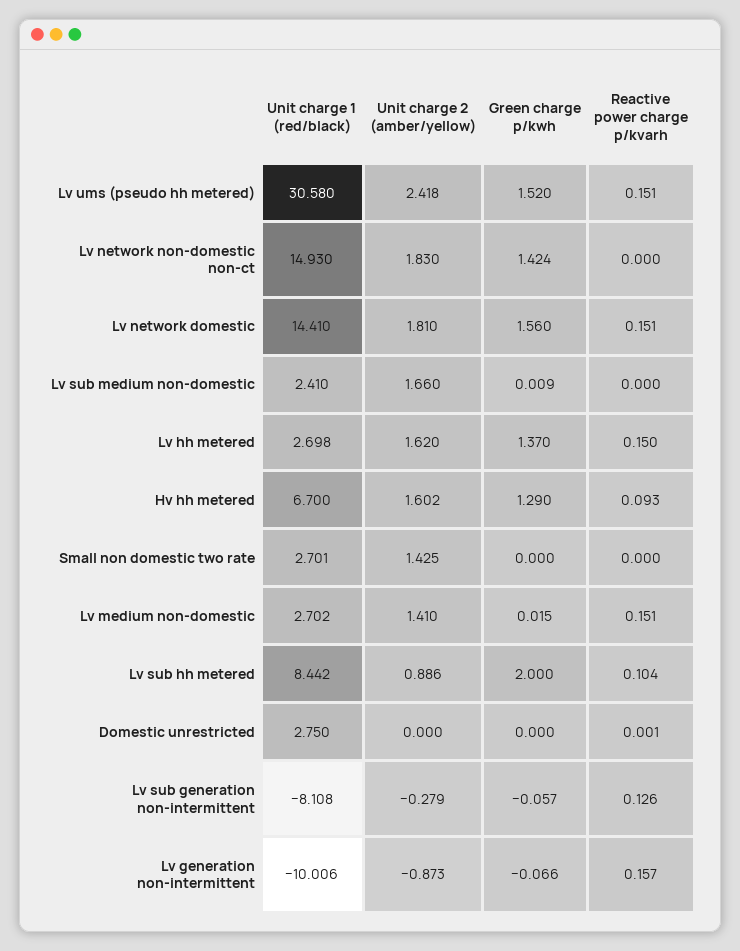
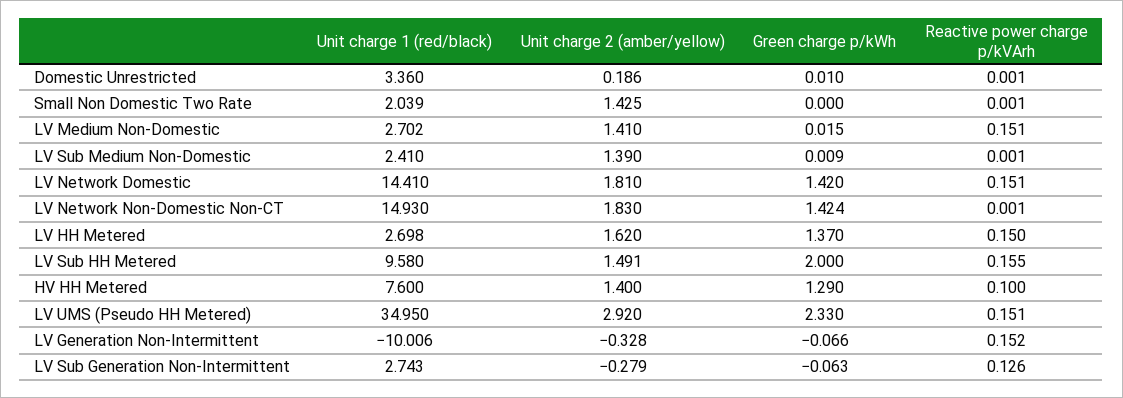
Unit charge 1 (red/black), Lv ums (pseudo hh metered): 30.58 -> 34.95
Unit charge 2 (amber/yellow), Lv ums (pseudo hh metered): 2.418 -> 2.92
Green charge p/kwh, Lv ums (pseudo hh metered): 1.52 -> 2.33
Reactive power charge p/kvarh, Lv network non-domestic non-ct: 0 -> 0.001
Green charge p/kwh, Lv network domestic: 1.56 -> 1.42
Unit charge 2 (amber/yellow), Lv sub medium non-domestic: 1.66 -> 1.39
Reactive power charge p/kvarh, Lv sub medium non-domestic: 0 -> 0.001
Unit charge 1 (red/black), Hv hh metered: 6.7 -> 7.6
Unit charge 2 (amber/yellow), Hv hh metered: 1.602 -> 1.4
Reactive power charge p/kvarh, Hv hh metered: 0.093 -> 0.1
Unit charge 1 (red/black), Small non domestic two rate: 2.701 -> 2.039
Reactive power charge p/kvarh, Small non domestic two rate: 0 -> 0.001
Unit charge 1 (red/black), Lv sub hh metered: 8.442 -> 9.58
Unit charge 2 (amber/yellow), Lv sub hh metered: 0.886 -> 1.491
Reactive power charge p/kvarh, Lv sub hh metered: 0.104 -> 0.155
Unit charge 1 (red/black), Domestic unrestricted: 2.75 -> 3.36
Unit charge 2 (amber/yellow), Domestic unrestricted: 0 -> 0.186
Green charge p/kwh, Domestic unrestricted: 0 -> 0.01
Unit charge 1 (red/black), Lv sub generation non-intermittent: -8.108 -> 2.743
Green charge p/kwh, Lv sub generation non-intermittent: -0.057 -> -0.063
Unit charge 2 (amber/yellow), Lv generation non-intermittent: -0.873 -> -0.328
Reactive power charge p/kvarh, Lv generation non-intermittent: 0.157 -> 0.152

